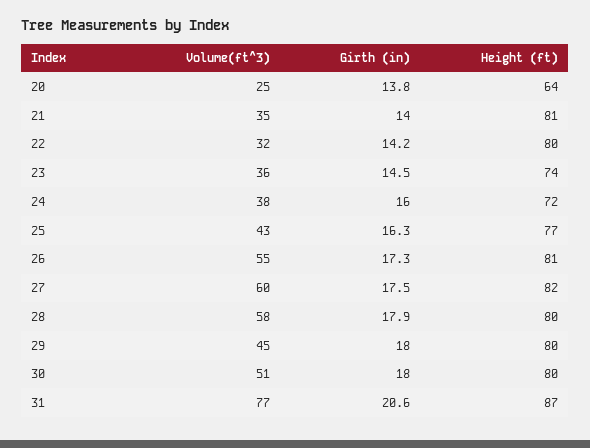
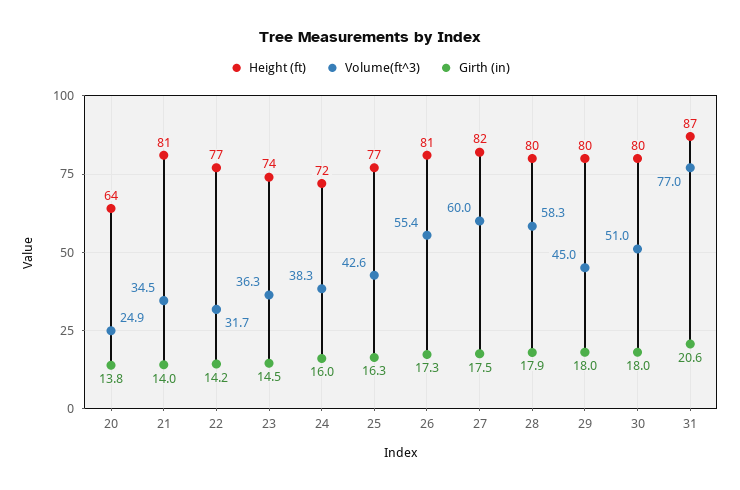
Height (ft), 22: 80 -> 77

